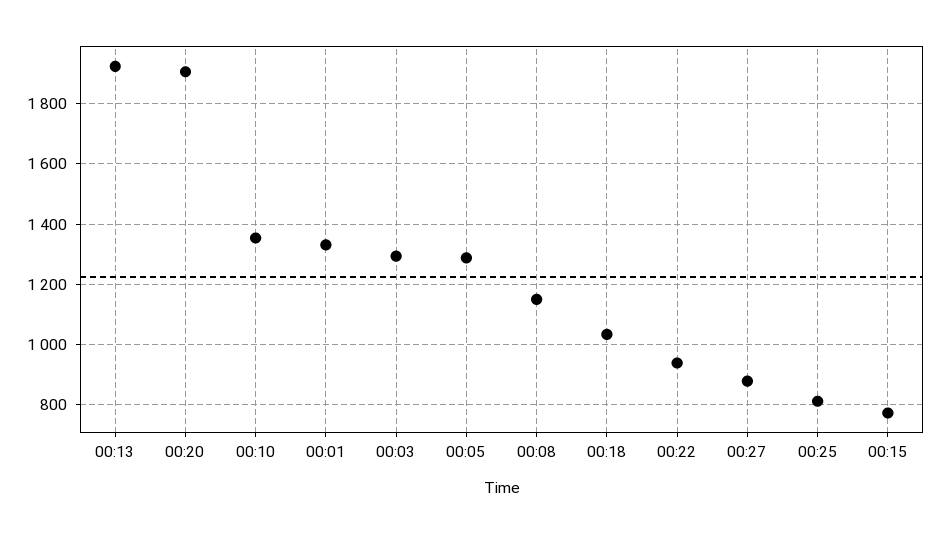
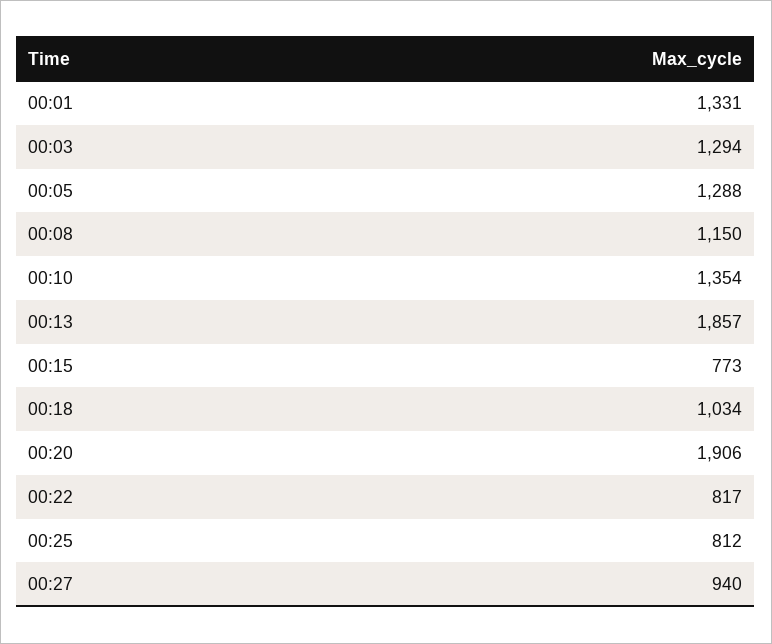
00:13: 1920 -> 1857
00:22: 940 -> 817
00:27: 880 -> 940

